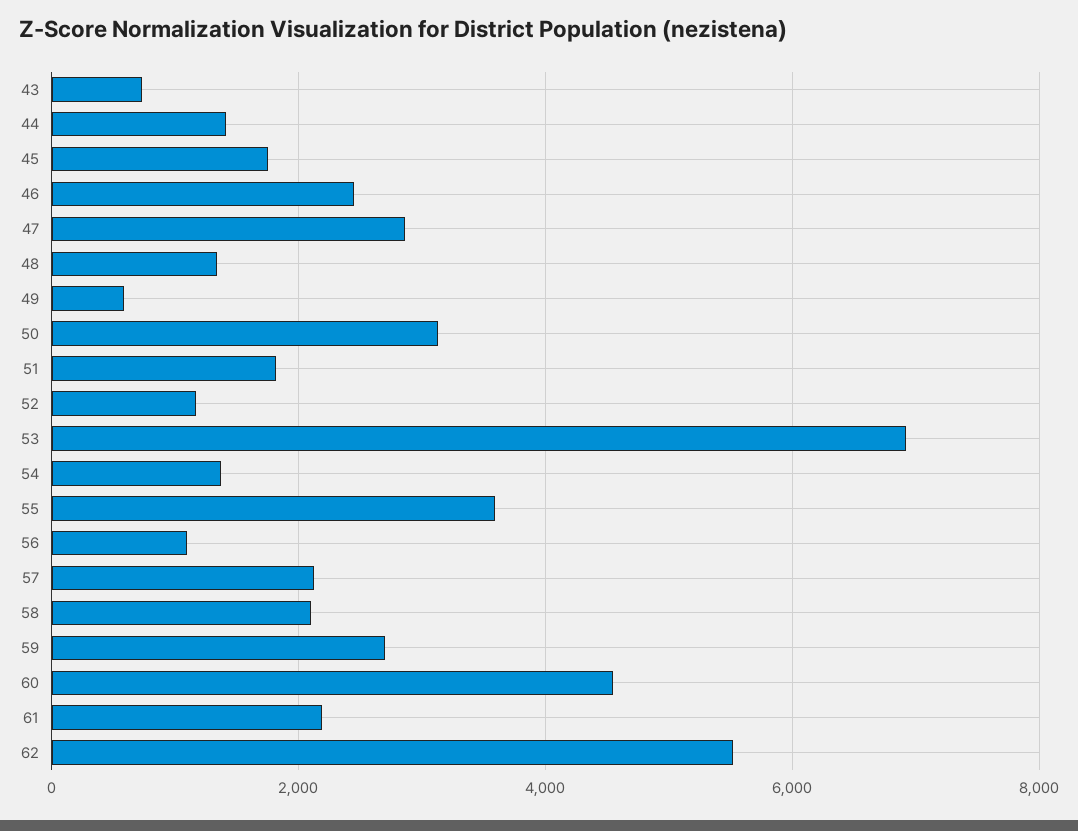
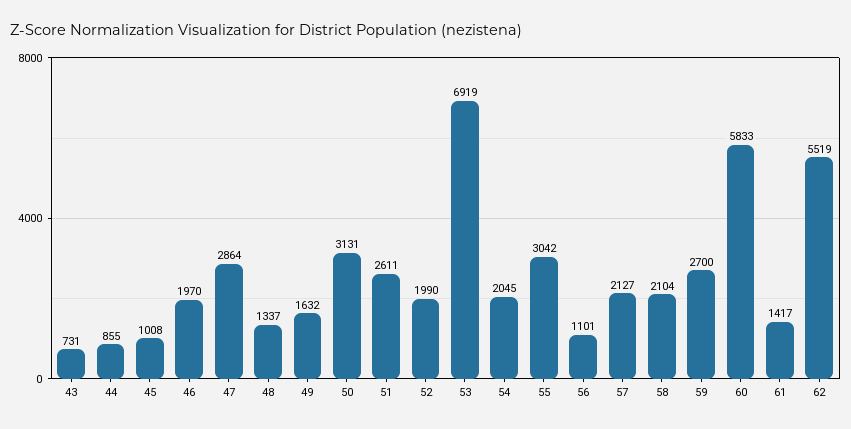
44: 1400 -> 855
45: 1800 -> 1008
46: 2400 -> 1970
49: 600 -> 1632
51: 1800 -> 2611
52: 1200 -> 1990
54: 1400 -> 2045
55: 3600 -> 3042
60: 4600 -> 5833
61: 2200 -> 1417

